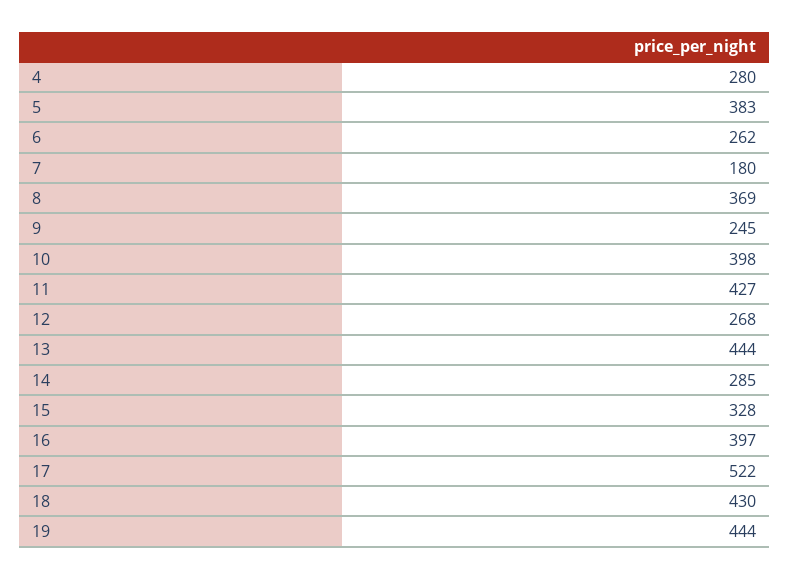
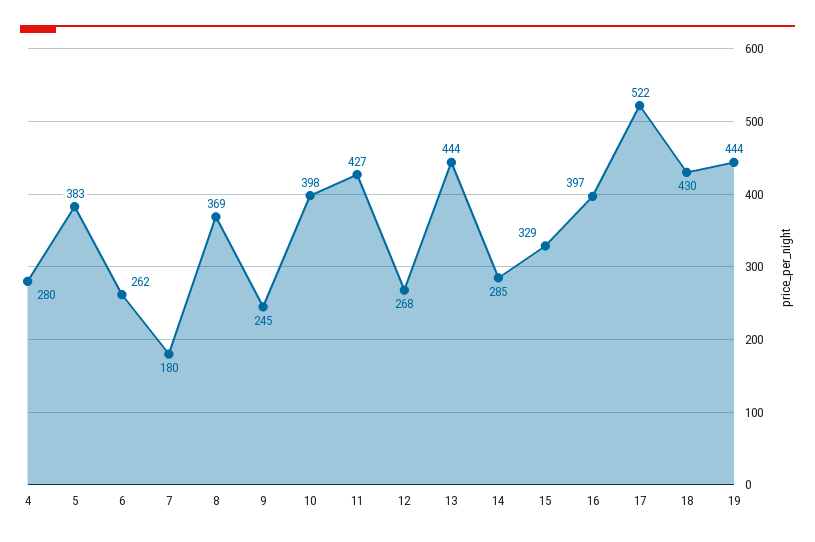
15: 328 -> 329

